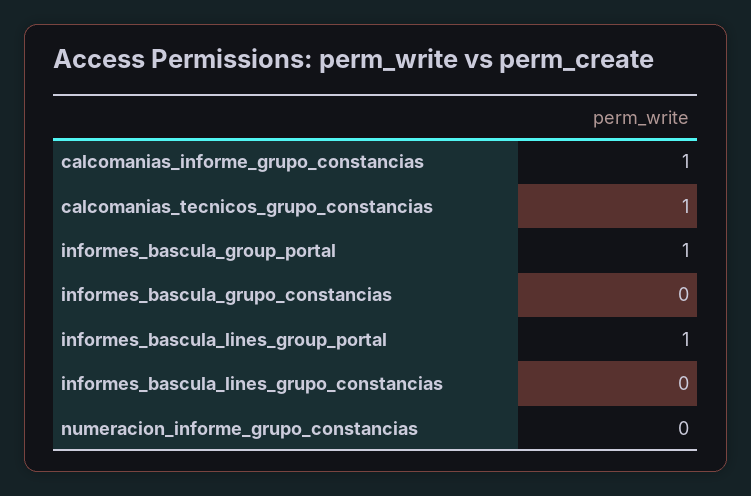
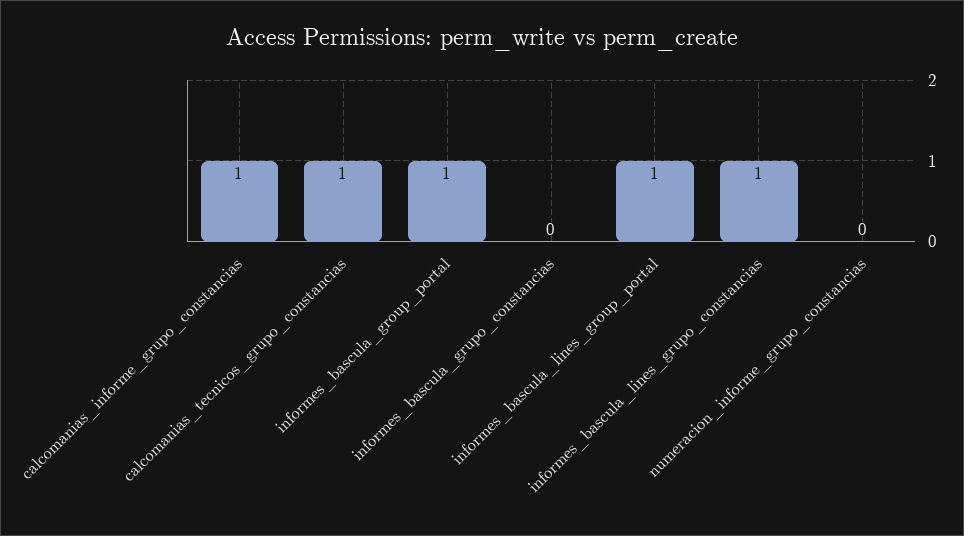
informes_bascula_lines_grupo_constancias: 0 -> 1

